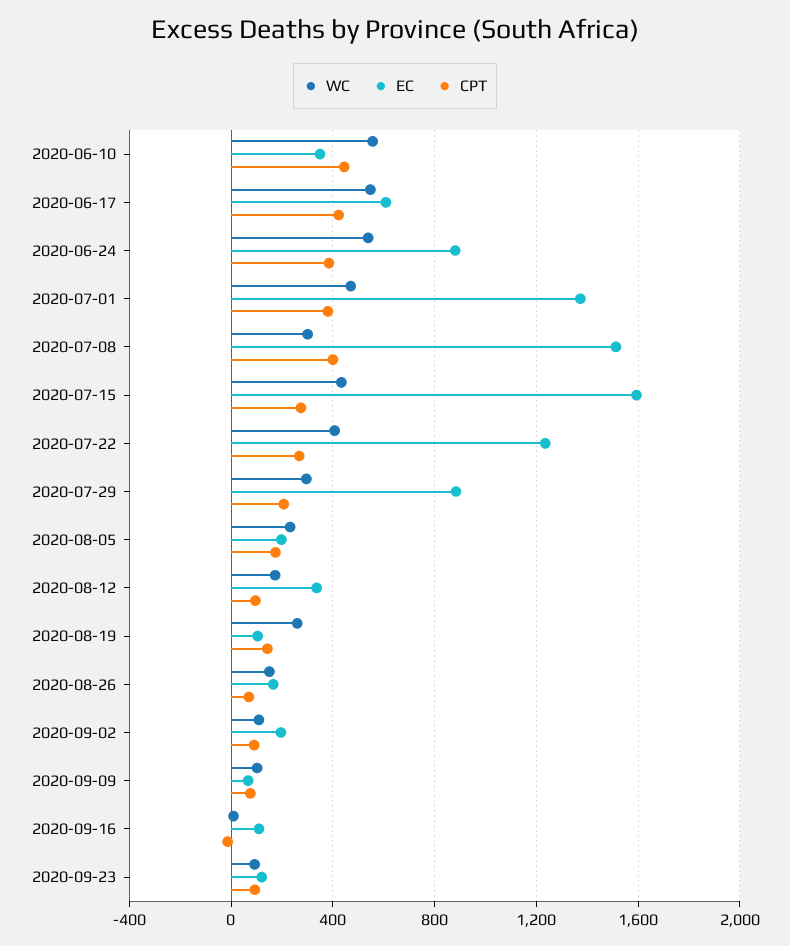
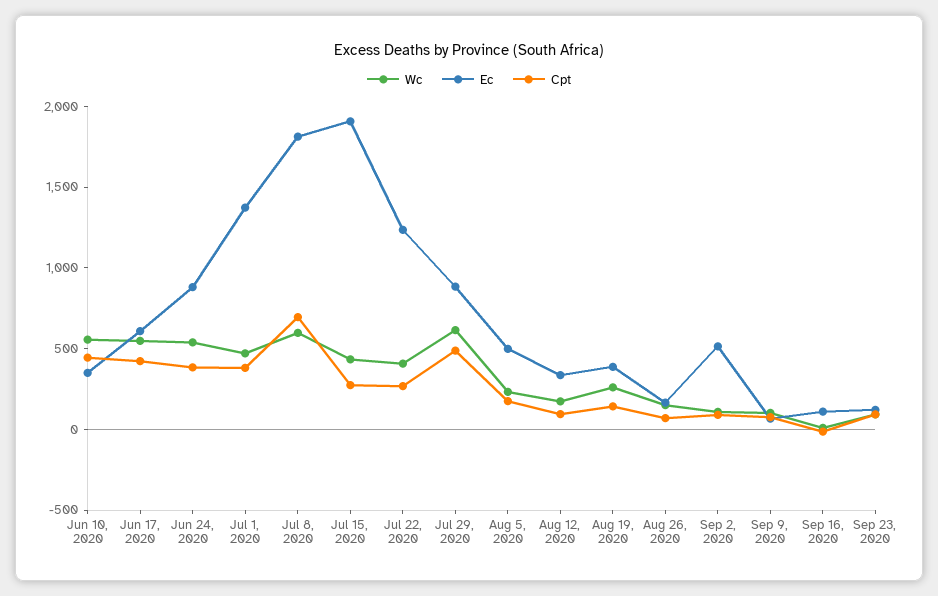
WC, 2020-07-08: 300 -> 600
EC, 2020-07-08: 1500 -> 1800
CPT, 2020-07-08: 400 -> 700
EC, 2020-07-15: 1600 -> 1900
WC, 2020-07-29: 300 -> 600
CPT, 2020-07-29: 200 -> 500
EC, 2020-08-05: 200 -> 500
EC, 2020-08-19: 100 -> 400
EC, 2020-09-02: 200 -> 500

